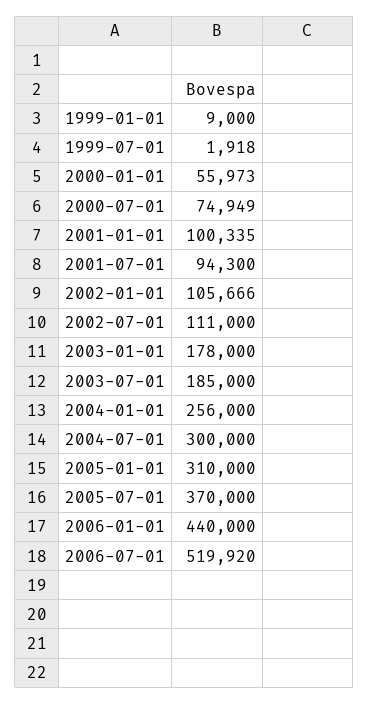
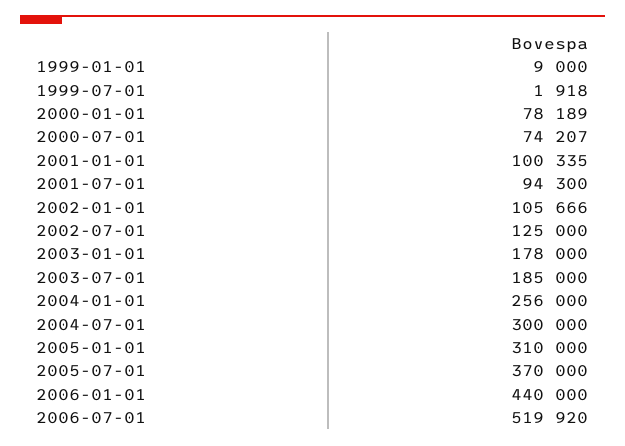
2000-01-01: 55973 -> 78189
2000-07-01: 74949 -> 74207
2002-07-01: 111000 -> 125000

